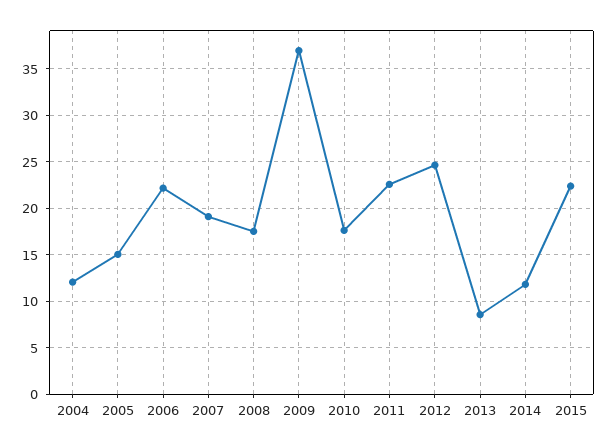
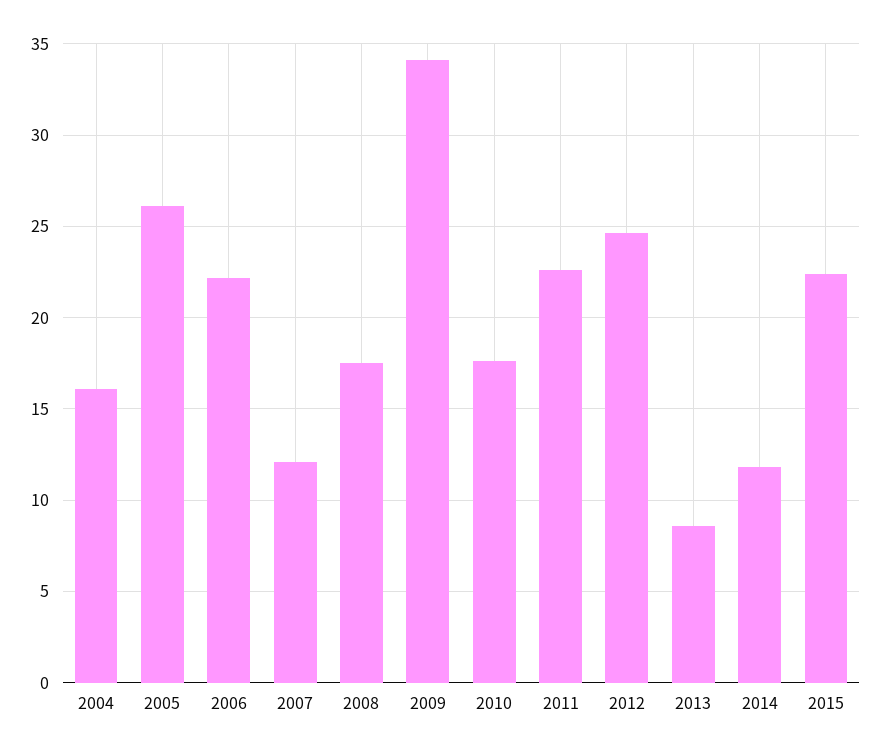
2004: 12 -> 16
2005: 15 -> 26
2007: 19 -> 12
2009: 37 -> 34

